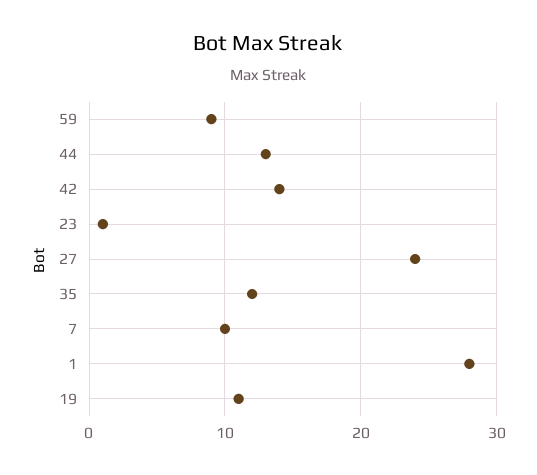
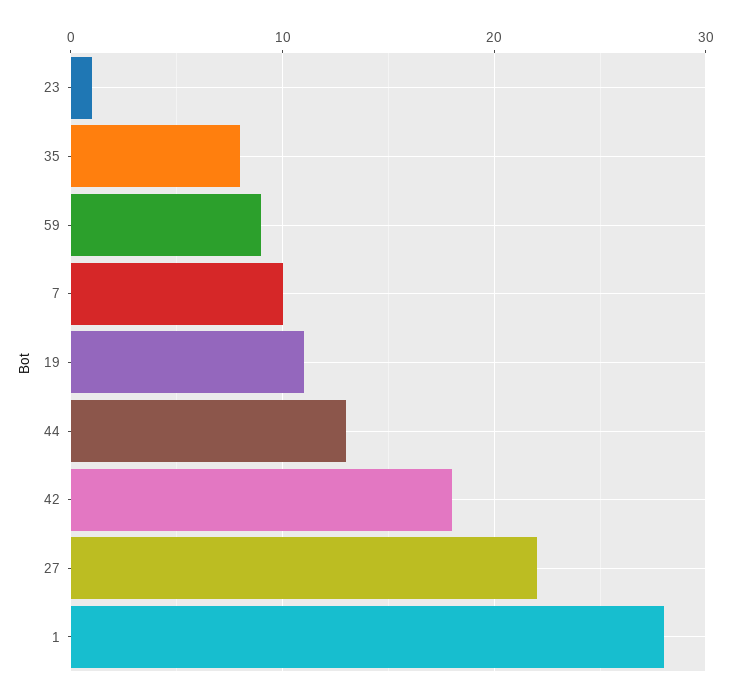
42: 14 -> 18
27: 24 -> 22
35: 12 -> 8

